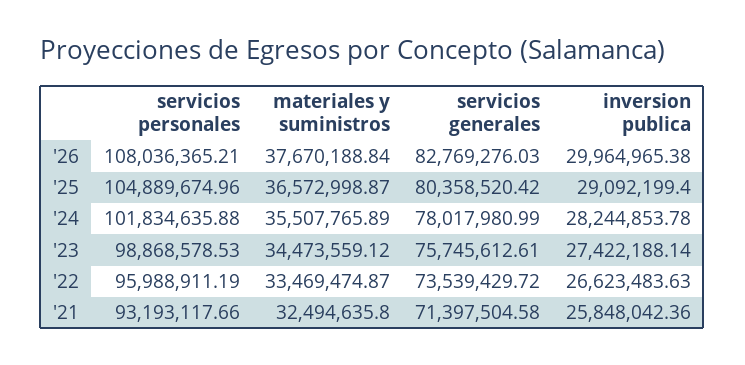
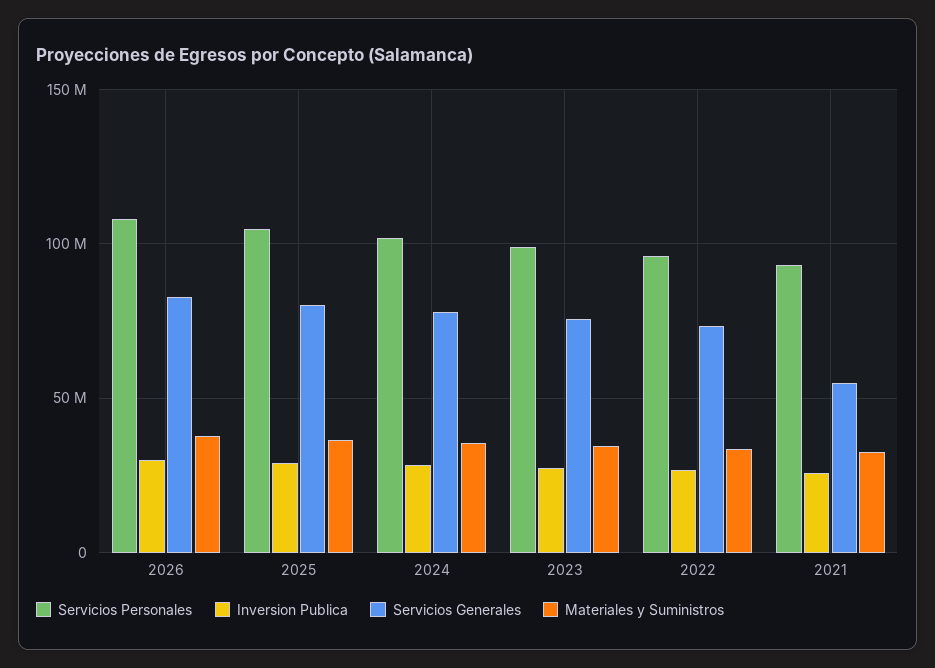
servicios generales, '21: 71397504.58 -> 55000000

